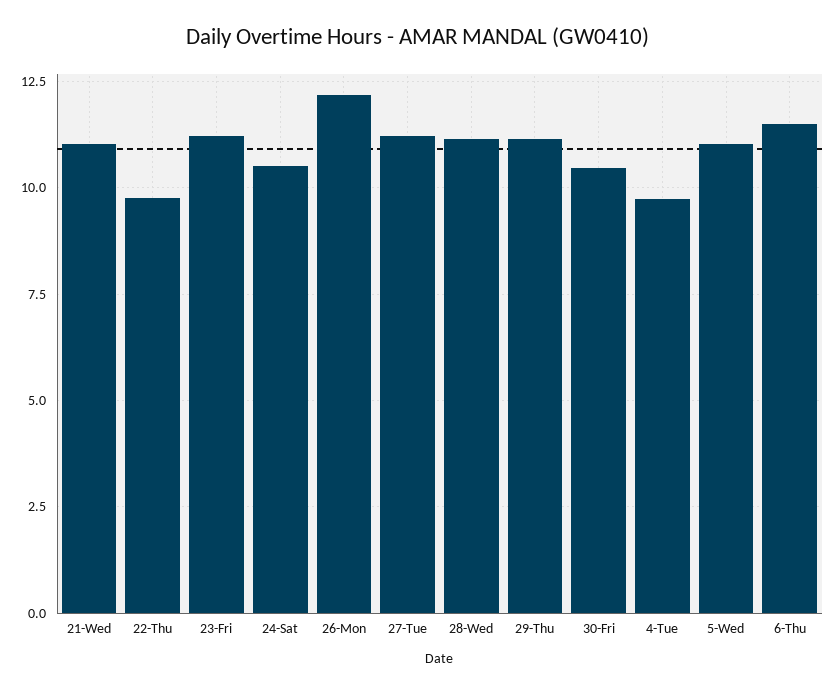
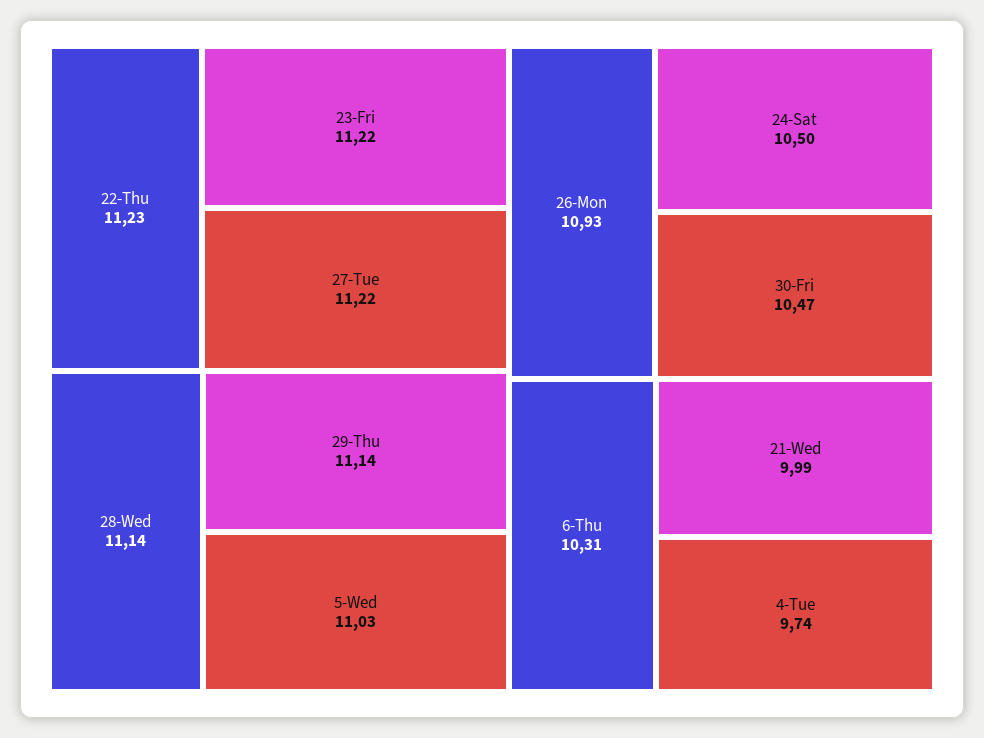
21-Wed: 11 -> 9.99
22-Thu: 9.75 -> 11.23
26-Mon: 12.25 -> 10.93
6-Thu: 11.5 -> 10.31

